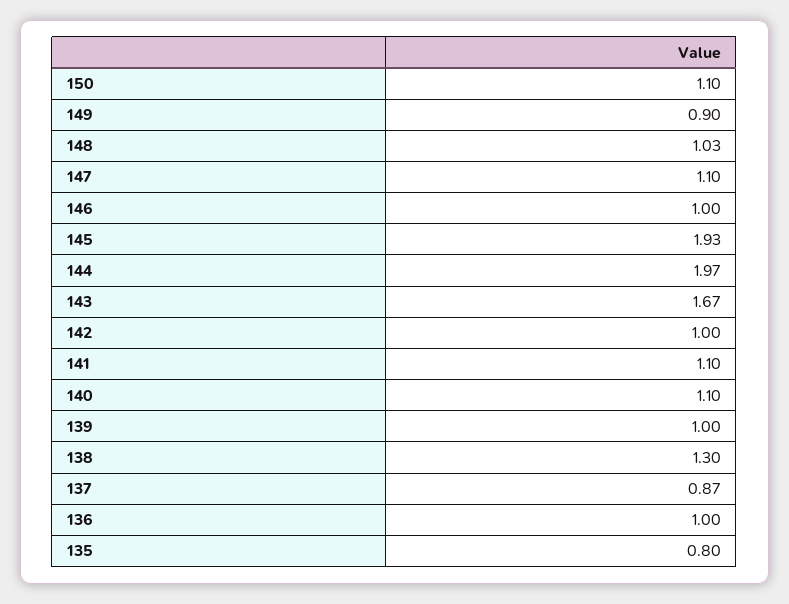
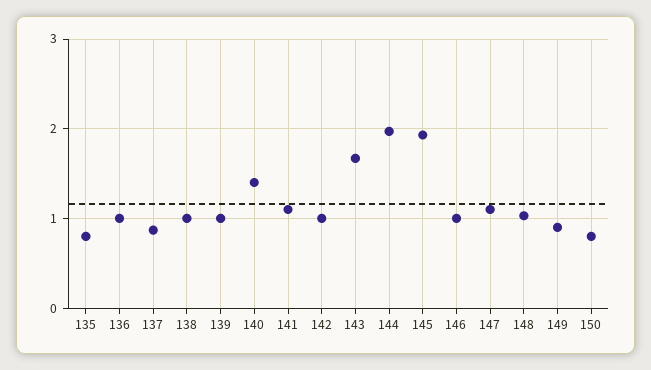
150: 1.1 -> 0.8
140: 1.1 -> 1.4
138: 1.3 -> 1

